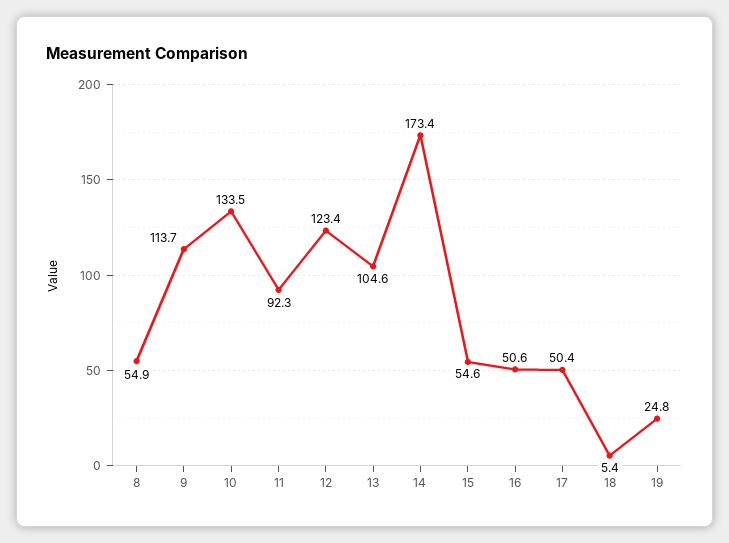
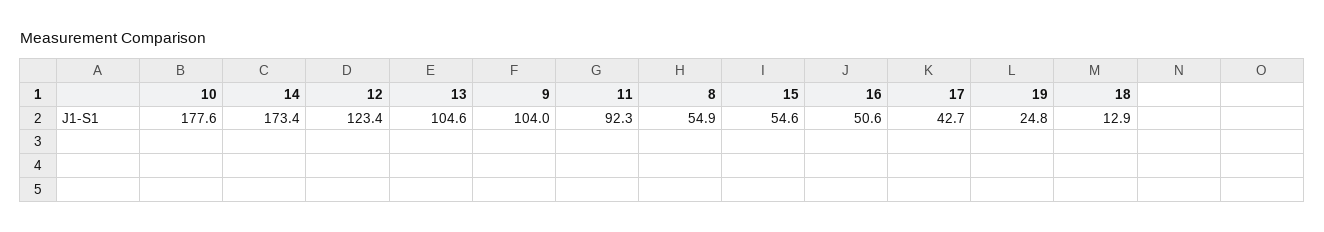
9: 113.7 -> 104
10: 133.5 -> 177.6
17: 50.4 -> 42.7
18: 5.4 -> 12.9

